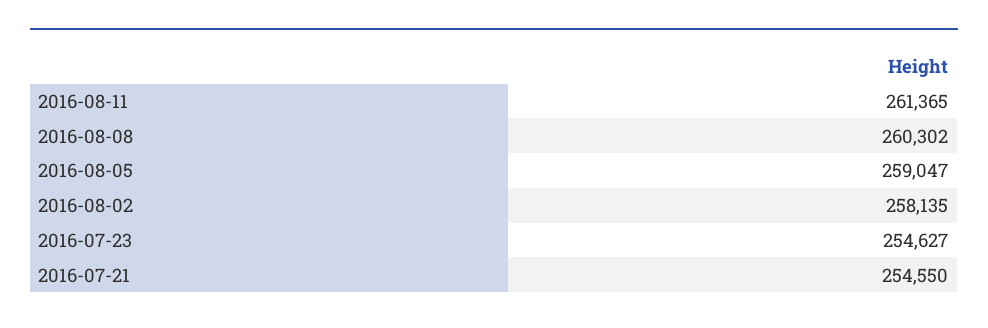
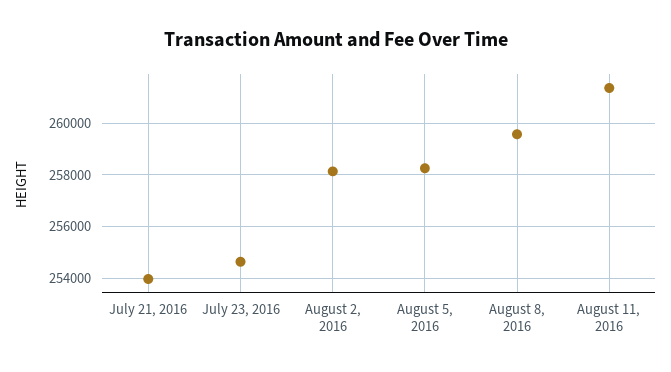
2016-08-08: 260302 -> 259500
2016-08-05: 259047 -> 258250
2016-07-21: 254550 -> 254000

